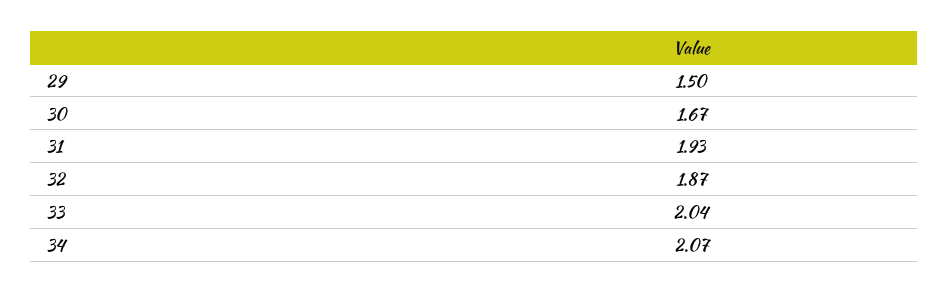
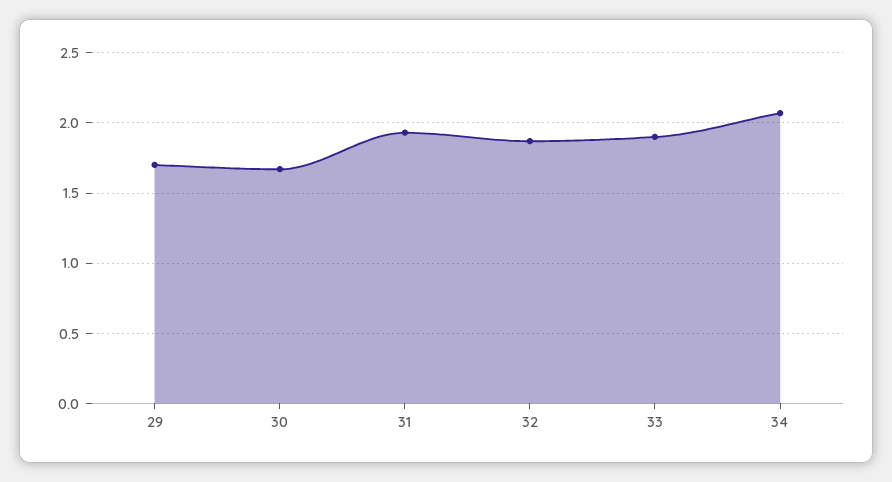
29: 1.5 -> 1.7
33: 2.04 -> 1.9

